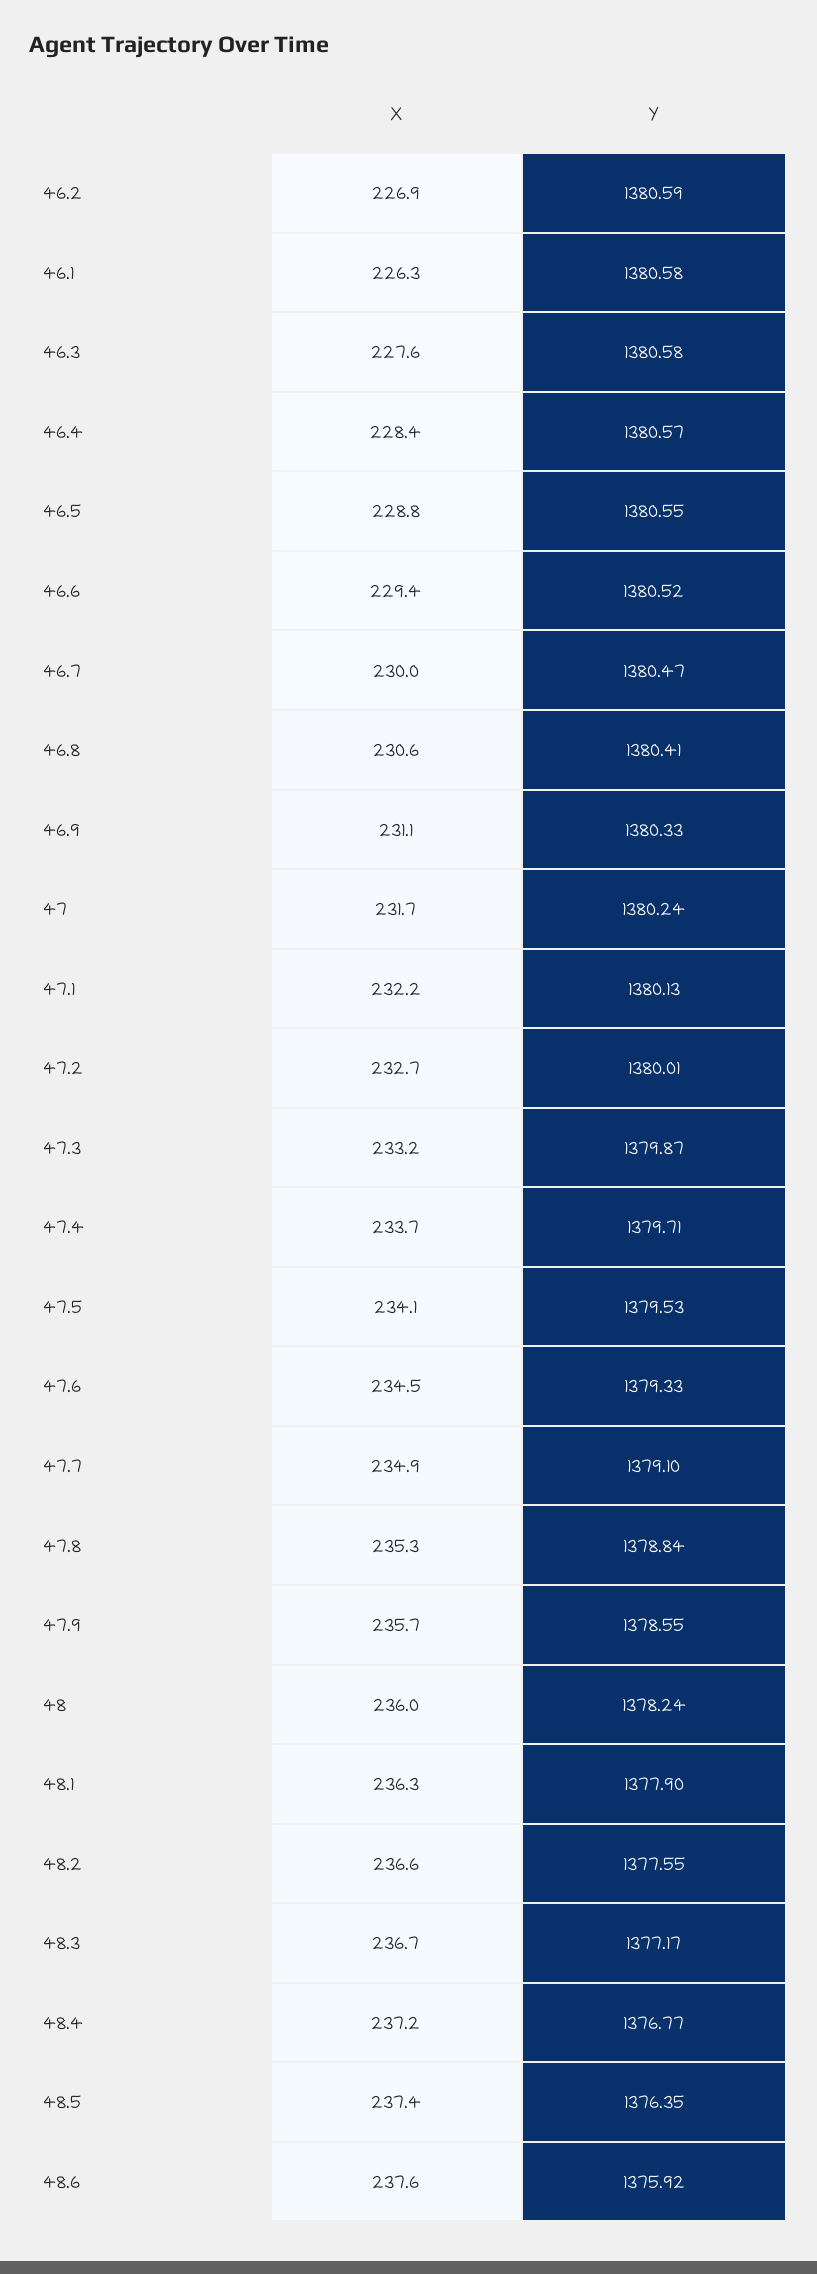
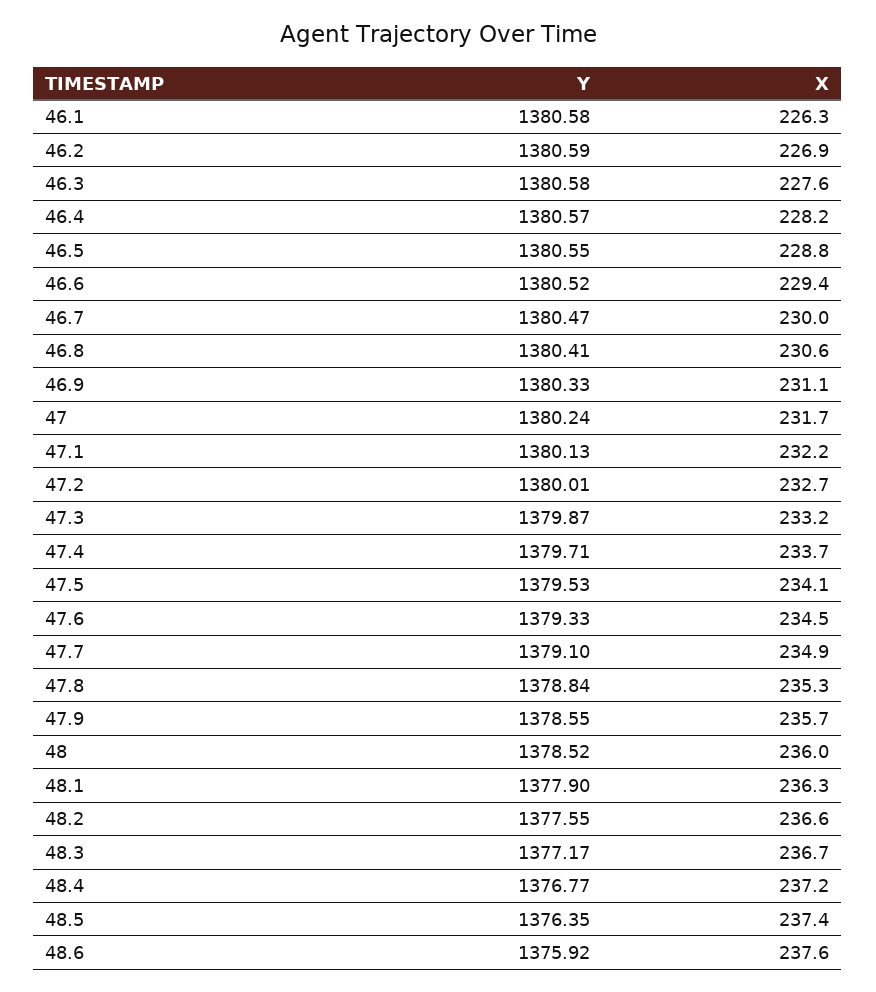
X, 46.4: 228.4 -> 228.2
Y, 48: 1378.24 -> 1378.52

